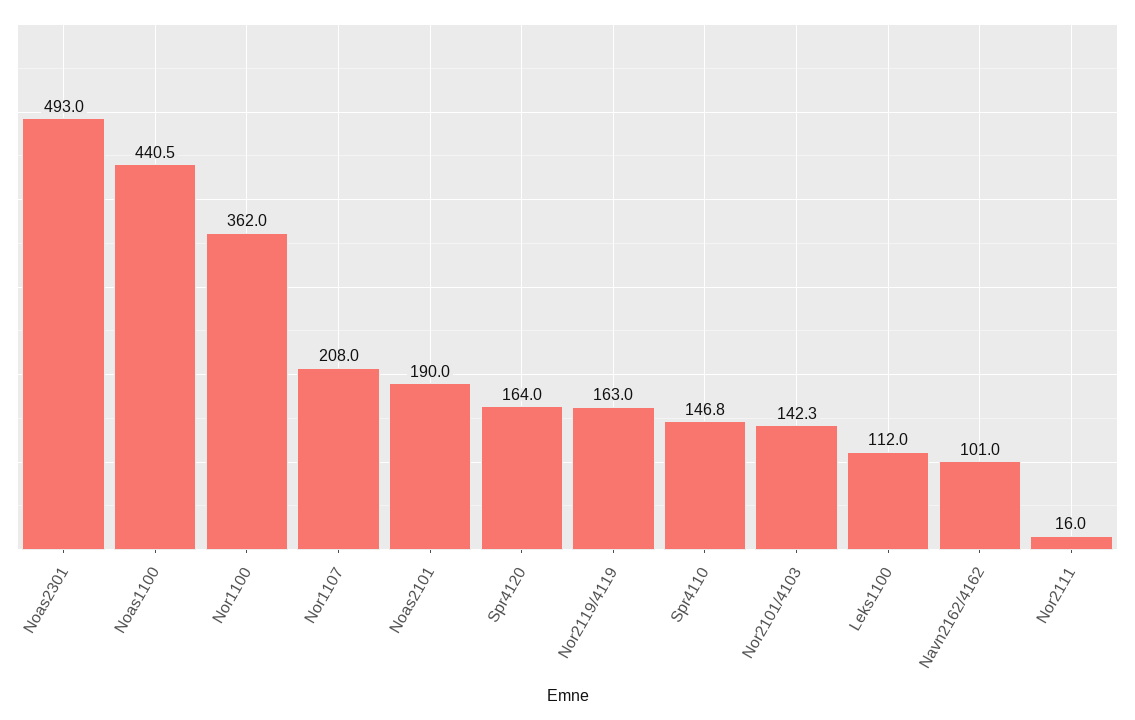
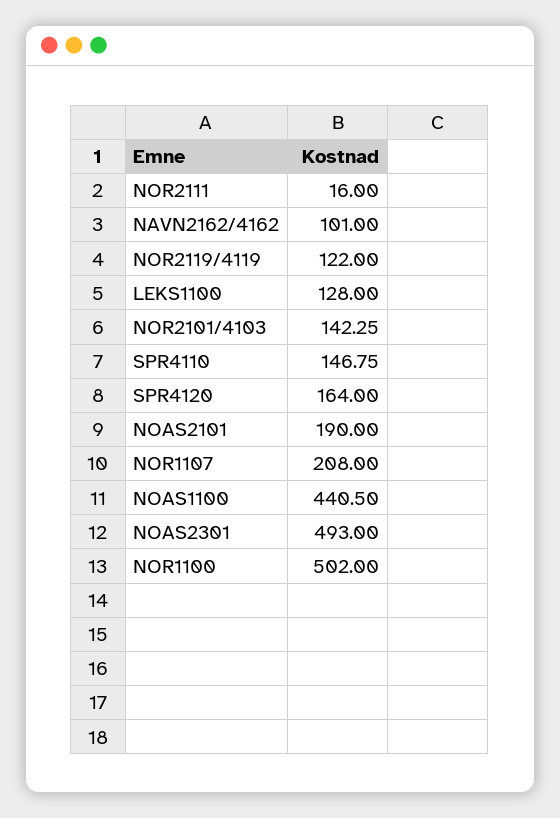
Nor1100: 362 -> 502
Nor2119/4119: 163 -> 122
Leks1100: 112 -> 128

